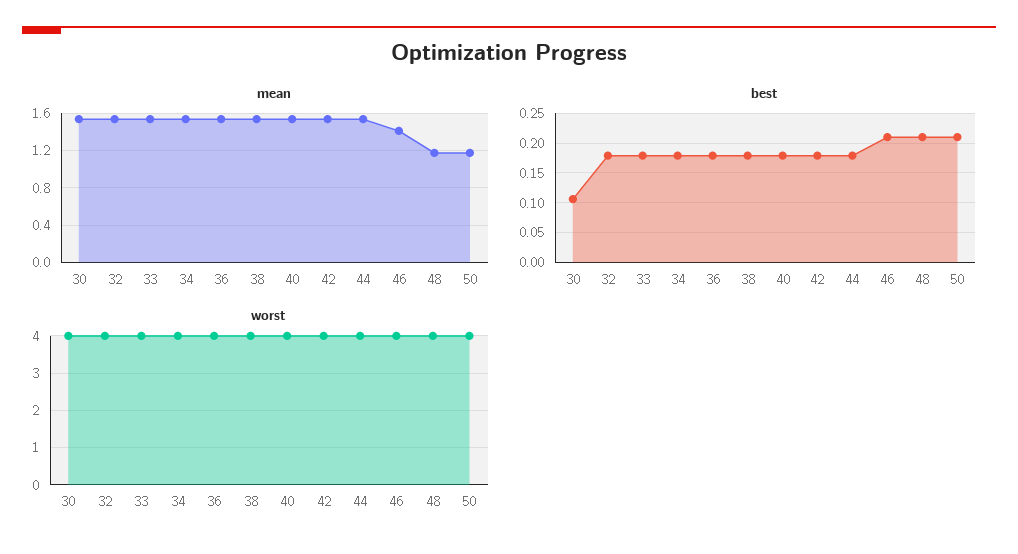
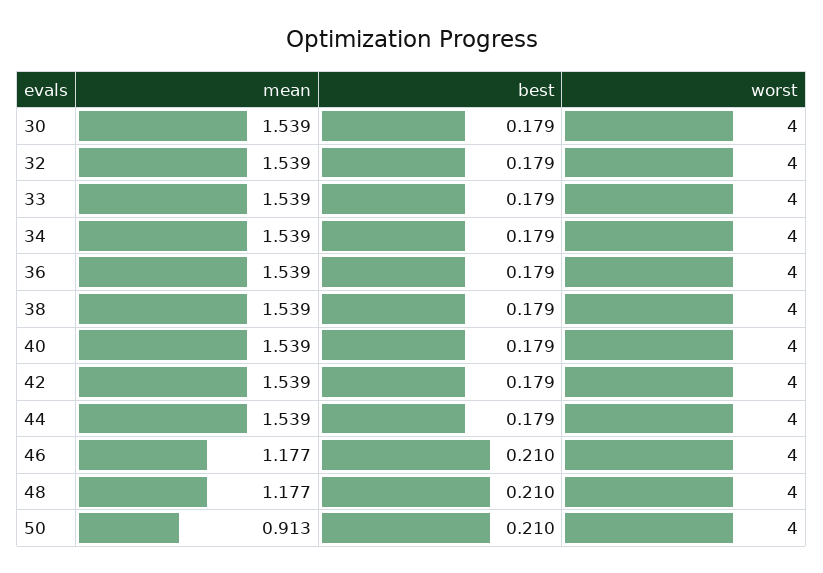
mean, 46: 1.4 -> 1.177
mean, 50: 1.2 -> 0.913
best, 30: 0.1 -> 0.179

